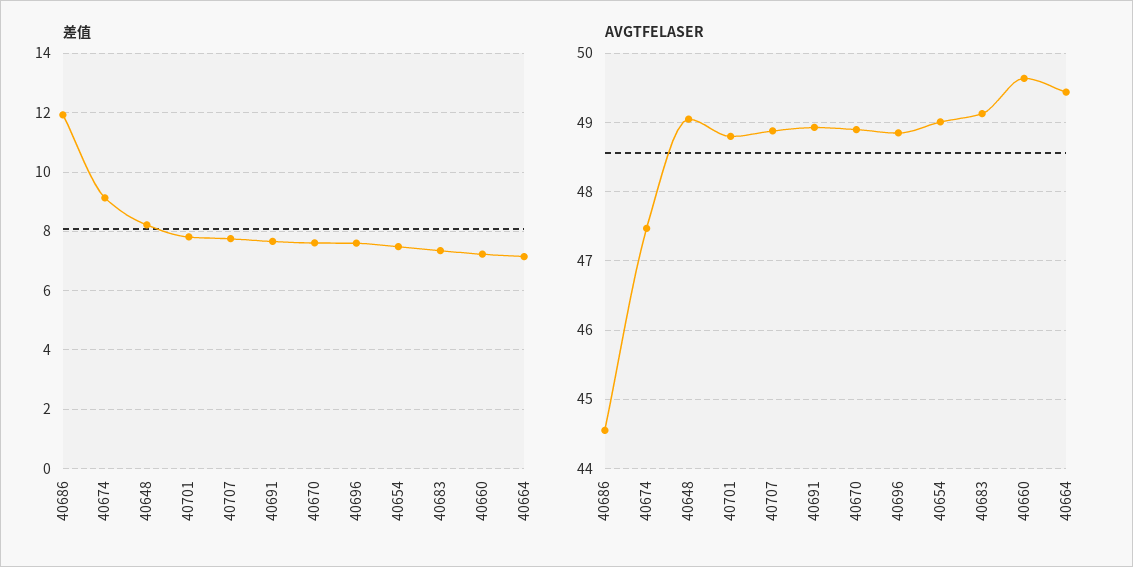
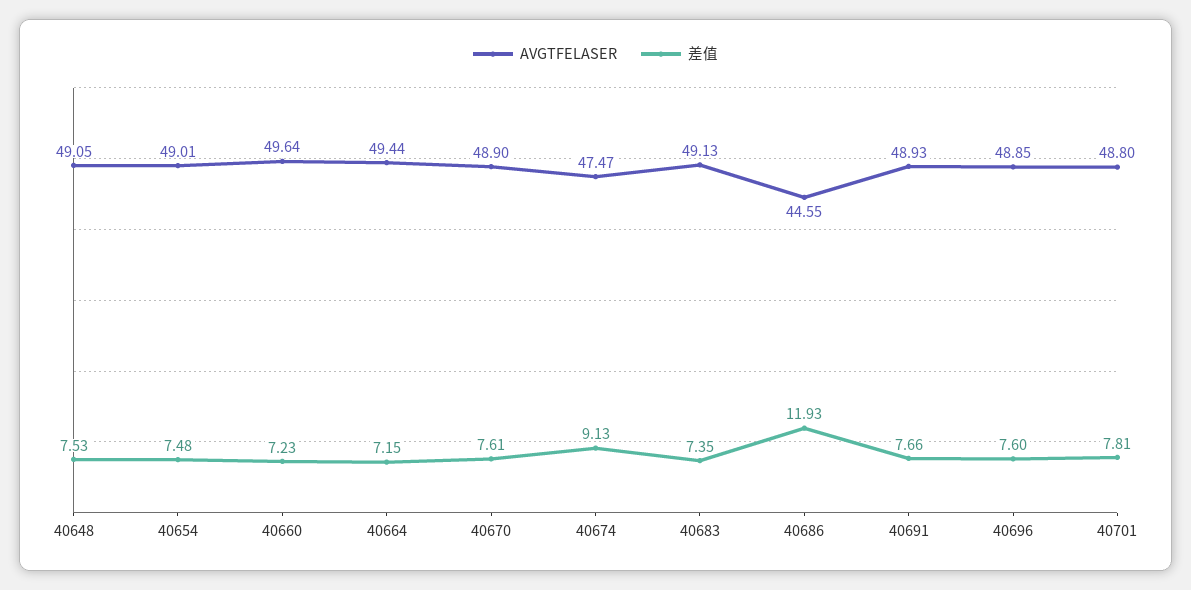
差值, 40648: 8.25 -> 7.53
差值, 40707: 7.75 -> none
AVGTFELASER, 40707: 48.9 -> none

